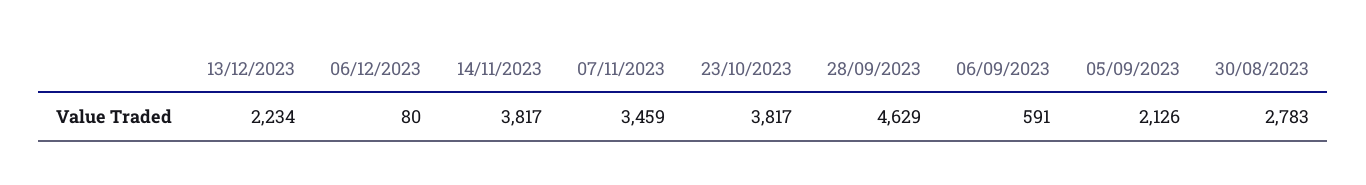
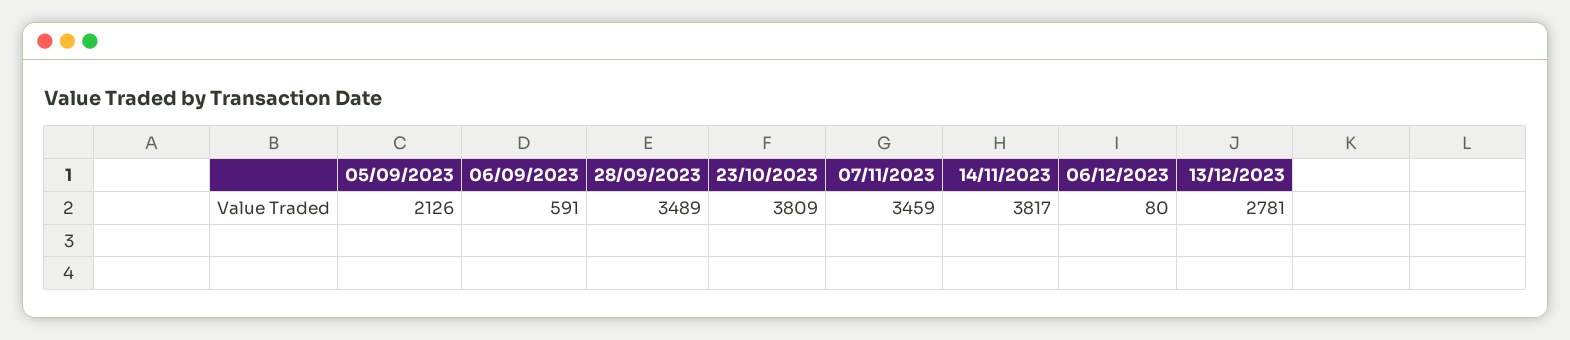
13/12/2023: 2234 -> 2781
23/10/2023: 3817 -> 3809
28/09/2023: 4629 -> 3489
30/08/2023: 2783 -> none

